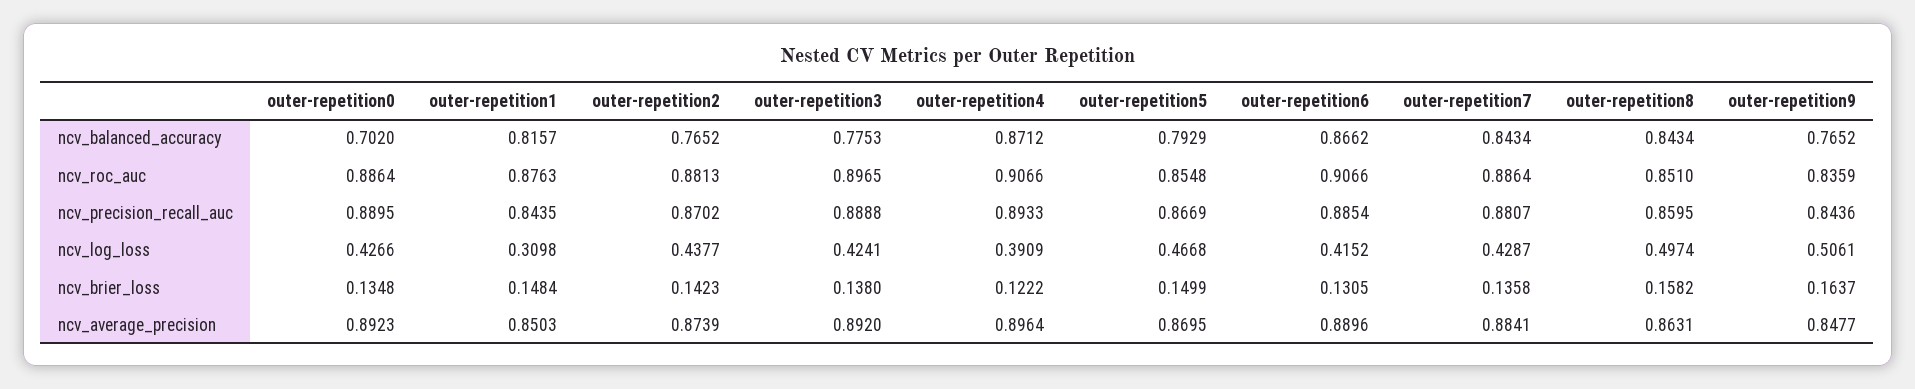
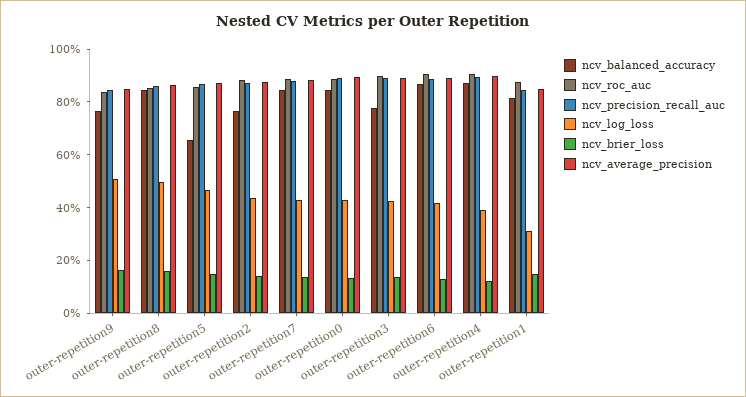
ncv_balanced_accuracy, outer-repetition0: 0.702 -> 0.85
ncv_balanced_accuracy, outer-repetition5: 0.7929 -> 0.65

